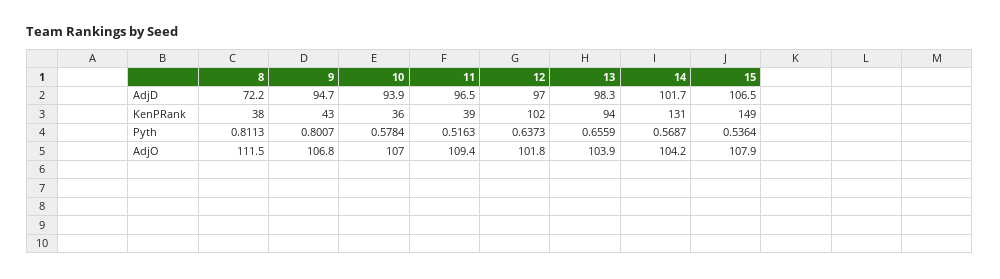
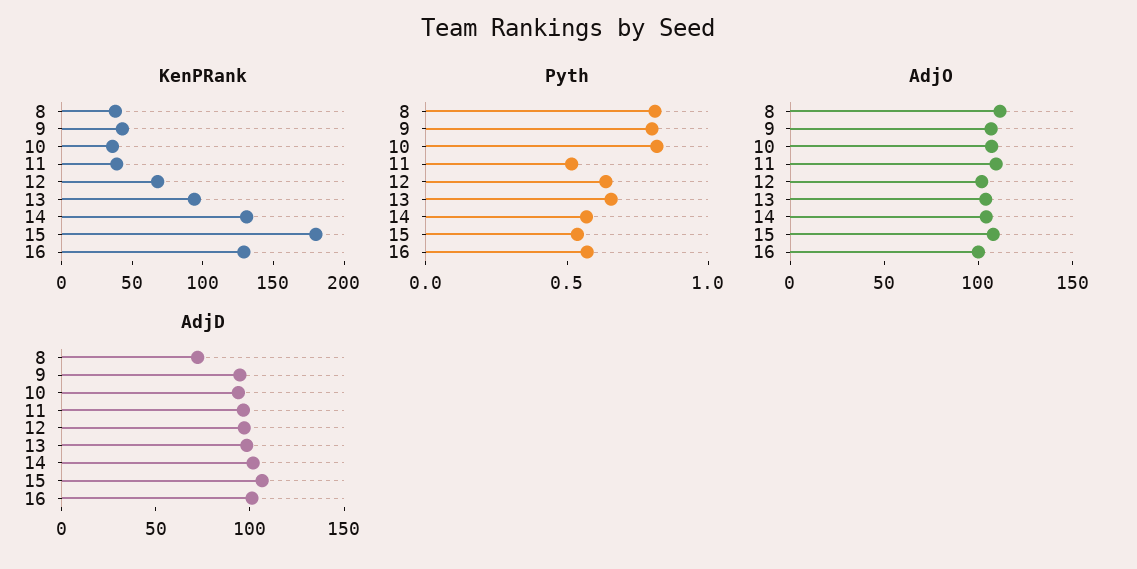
KenPRank, 12: 102 -> 70
KenPRank, 15: 149 -> 180
Pyth, 10: 0.5784 -> 0.8
KenPRank, 16: none -> 130
Pyth, 16: none -> 0.6
AdjO, 16: none -> 100
AdjD, 16: none -> 100

